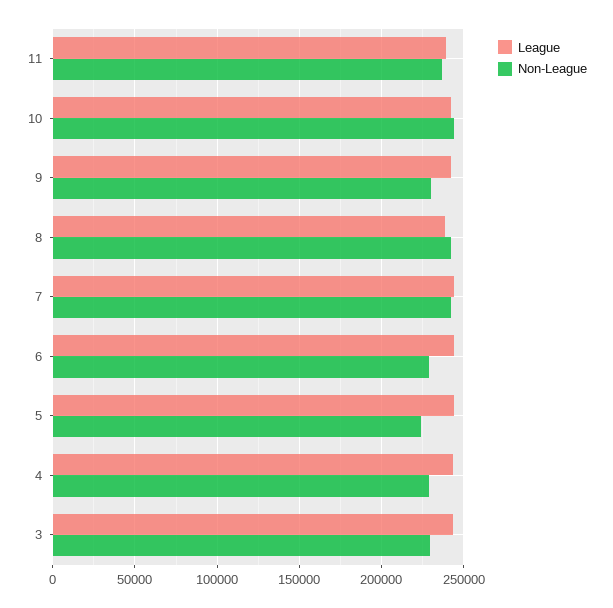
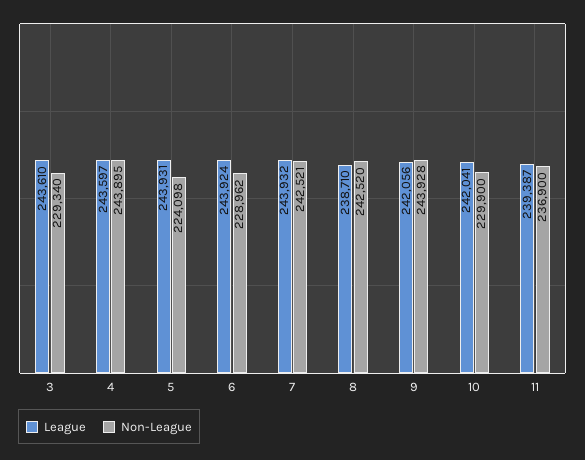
Non-League, 10: 245000 -> 229900
Non-League, 9: 230000 -> 243928
Non-League, 4: 230000 -> 243895

